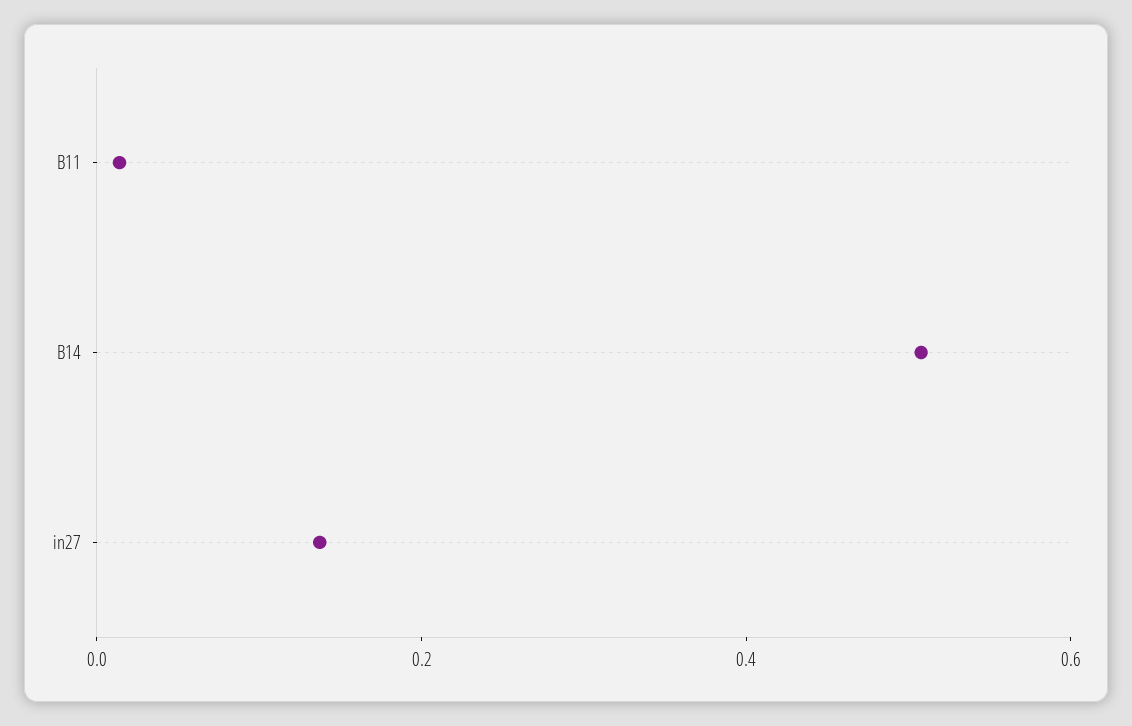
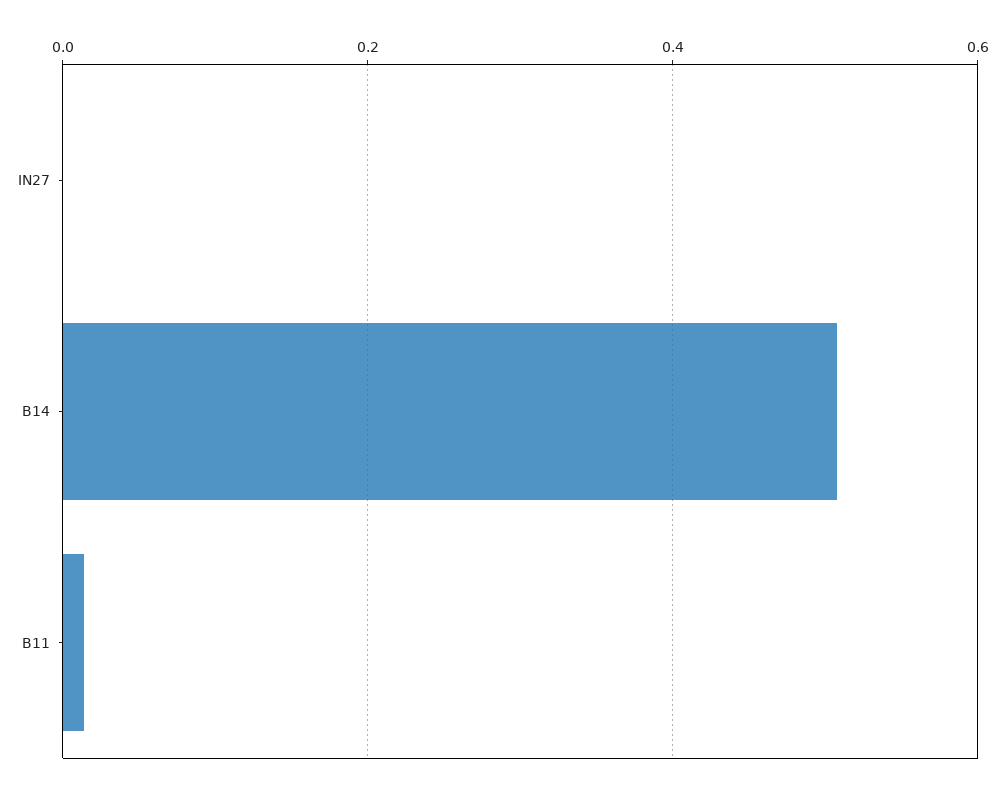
in27: 0.15 -> 0

